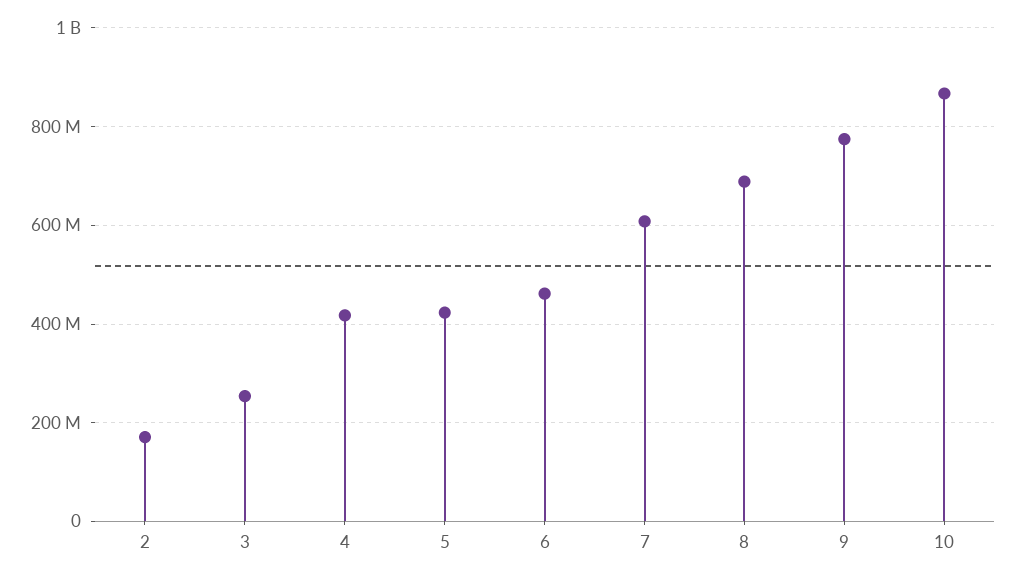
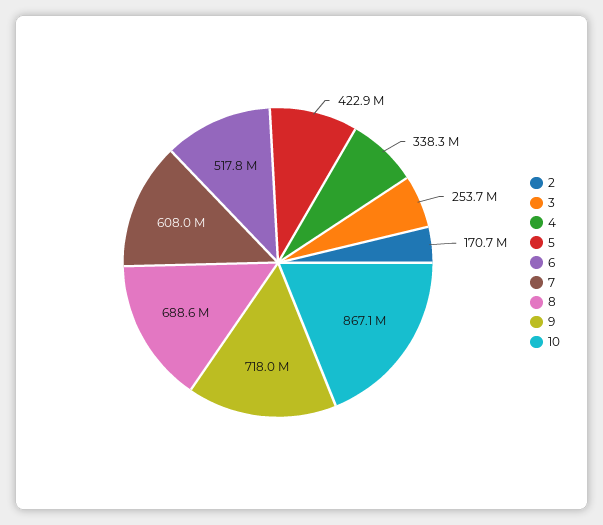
4: 420000000 -> 338300000
6: 460000000 -> 517800000
9: 780000000 -> 718000000

